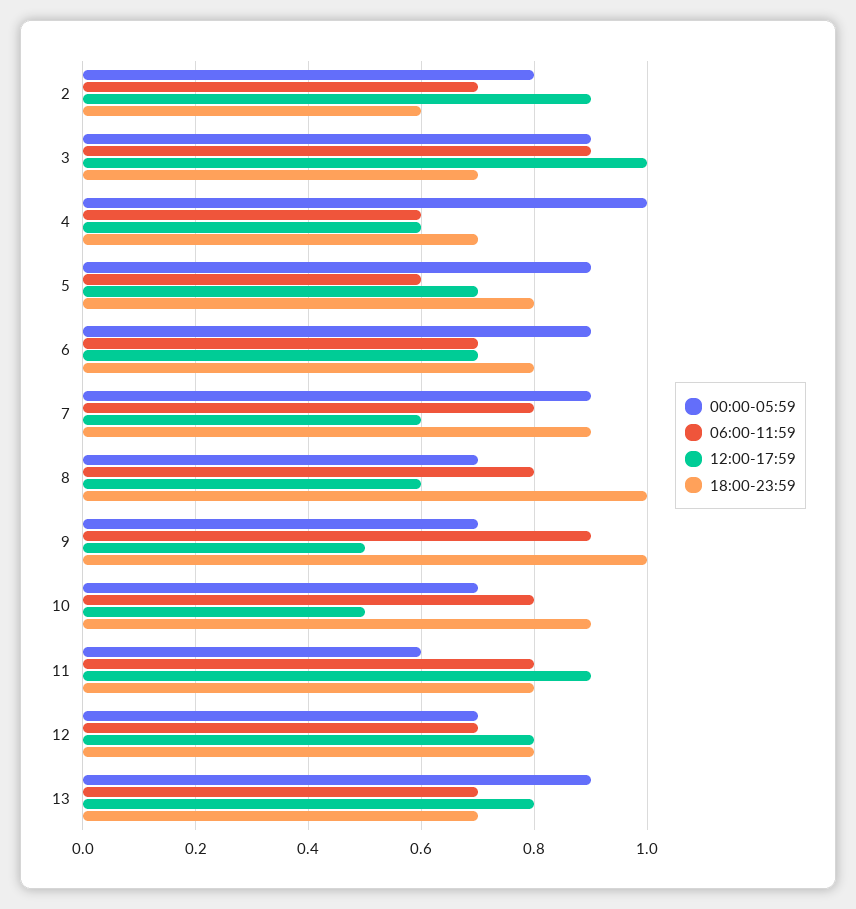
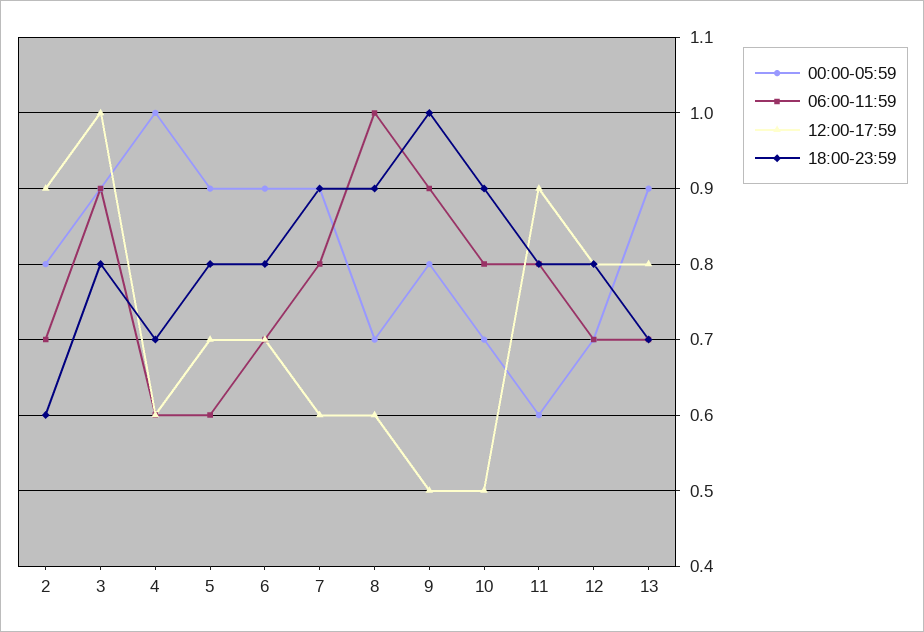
18:00-23:59, 3: 0.7 -> 0.8
06:00-11:59, 8: 0.8 -> 1
18:00-23:59, 8: 1 -> 0.9
00:00-05:59, 9: 0.7 -> 0.8

